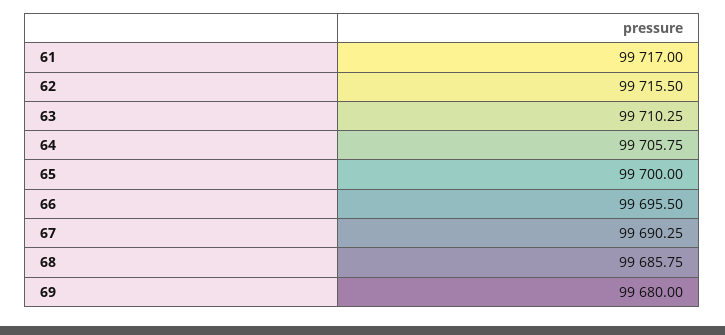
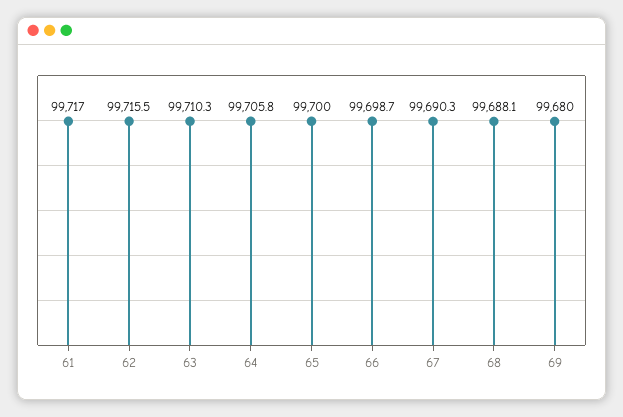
66: 99695.5 -> 99698.7
68: 99685.75 -> 99688.1

